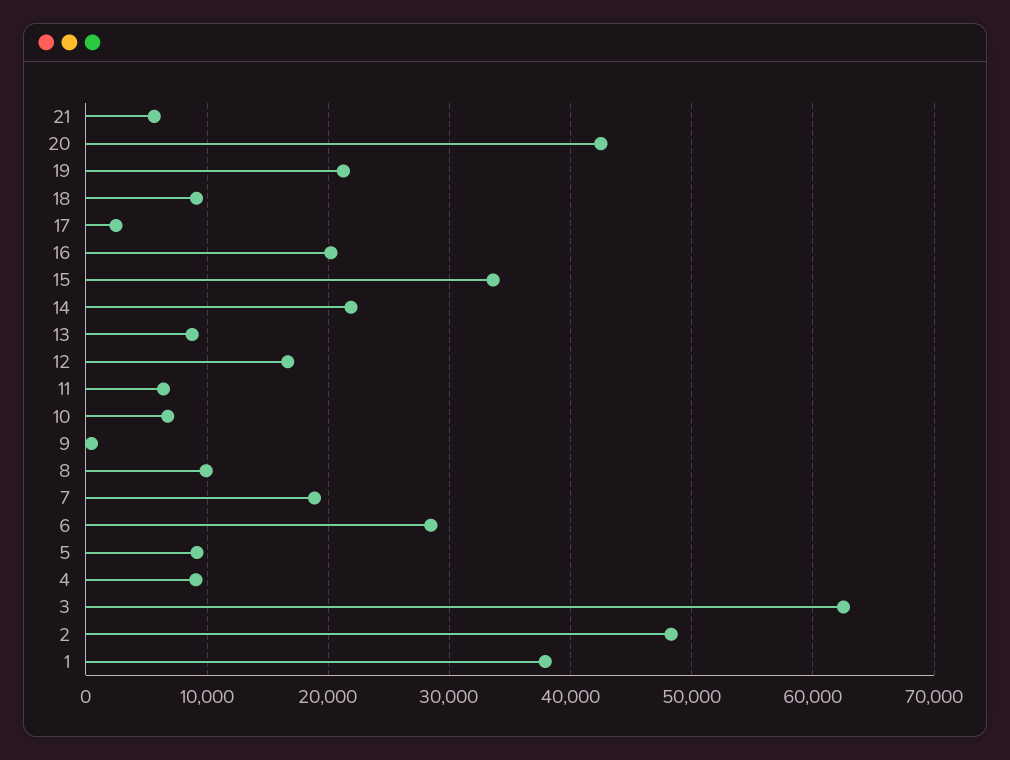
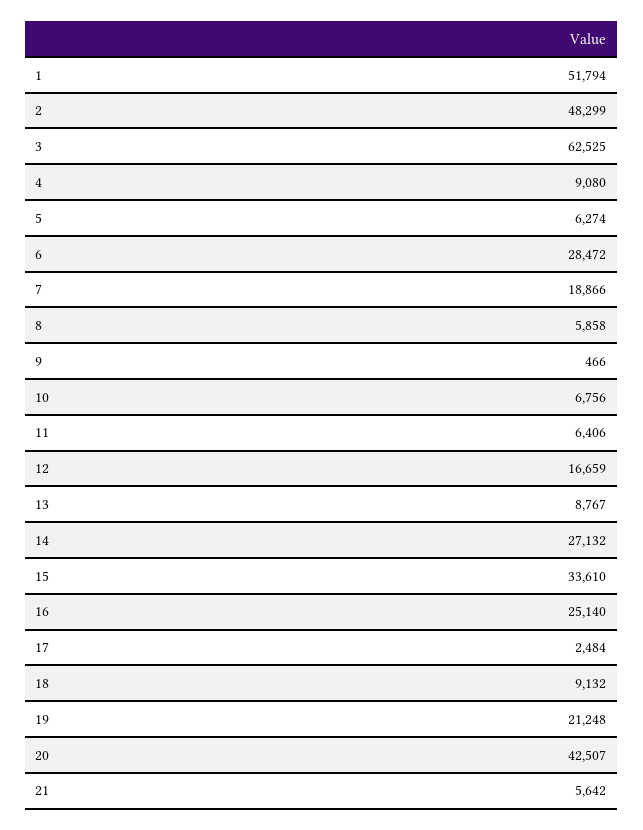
16: 20000 -> 25140
14: 22000 -> 27132
8: 10000 -> 5858
5: 9000 -> 6274
1: 38000 -> 51794

